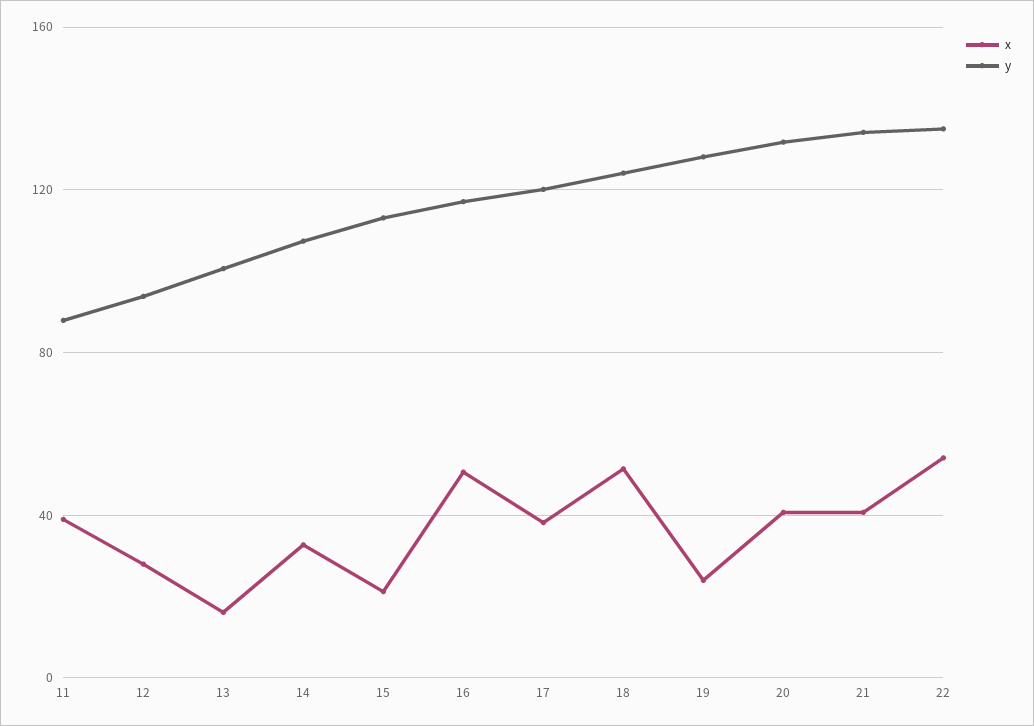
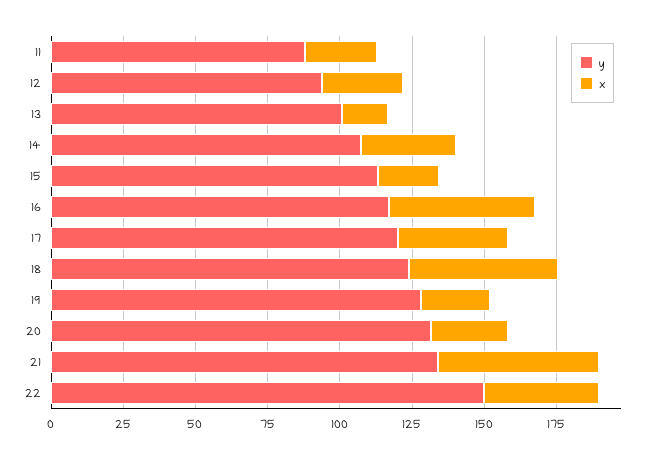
x, 11: 40 -> 25
x, 20: 40 -> 25
x, 21: 40 -> 55
x, 22: 55 -> 40
y, 22: 135 -> 150

